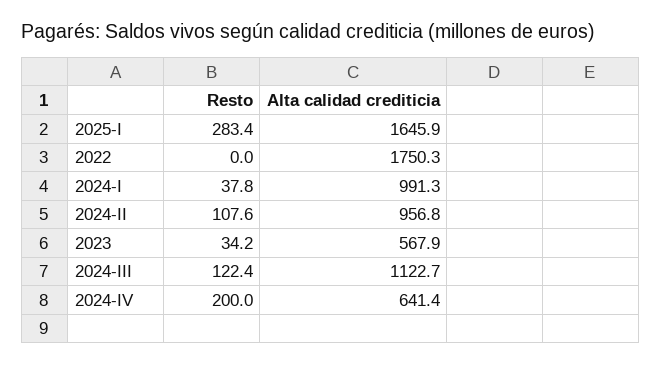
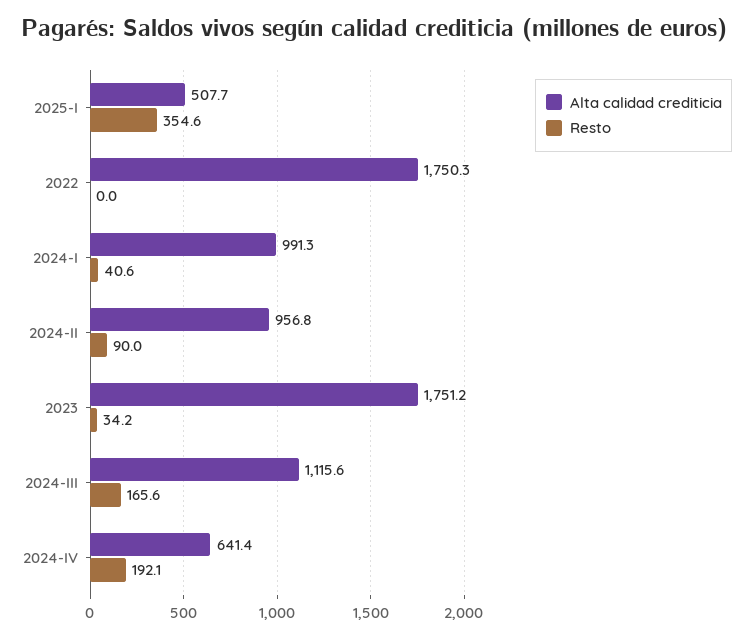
Resto, 2025-I: 283.4 -> 354.6
Alta calidad crediticia, 2025-I: 1645.9 -> 507.7
Resto, 2024-I: 37.8 -> 40.6
Resto, 2024-II: 107.6 -> 90
Alta calidad crediticia, 2023: 567.9 -> 1751.2
Resto, 2024-III: 122.4 -> 165.6
Alta calidad crediticia, 2024-III: 1122.7 -> 1115.6
Resto, 2024-IV: 200 -> 192.1

